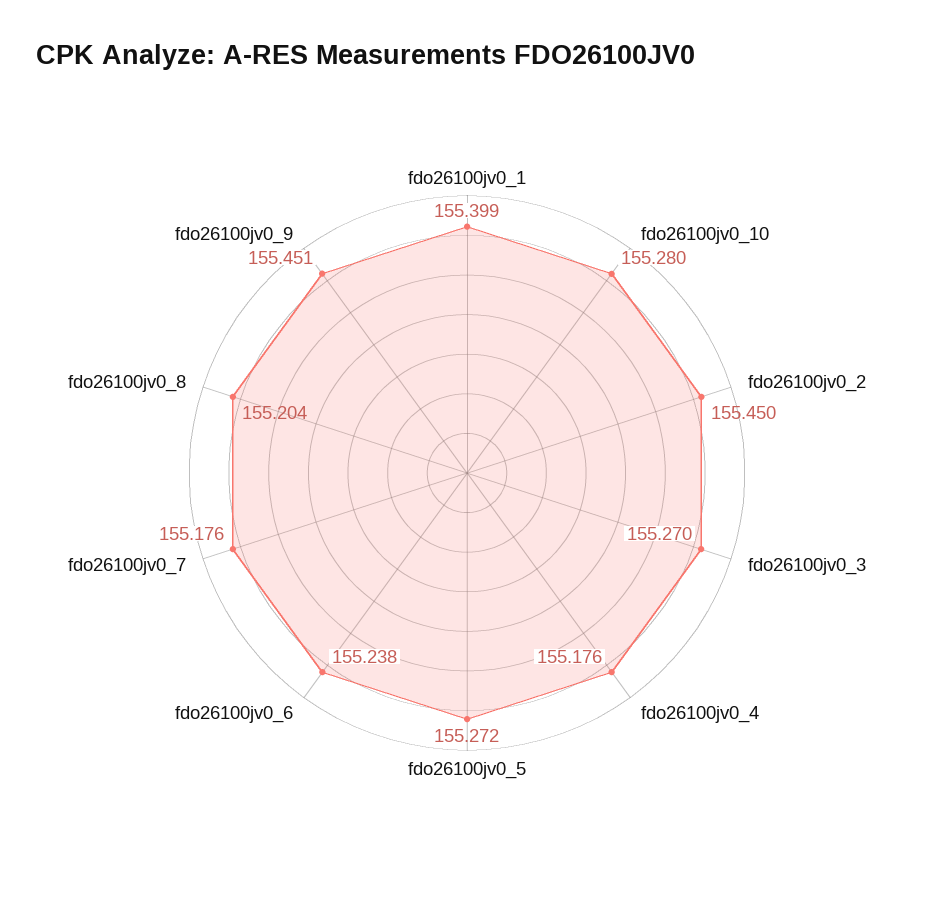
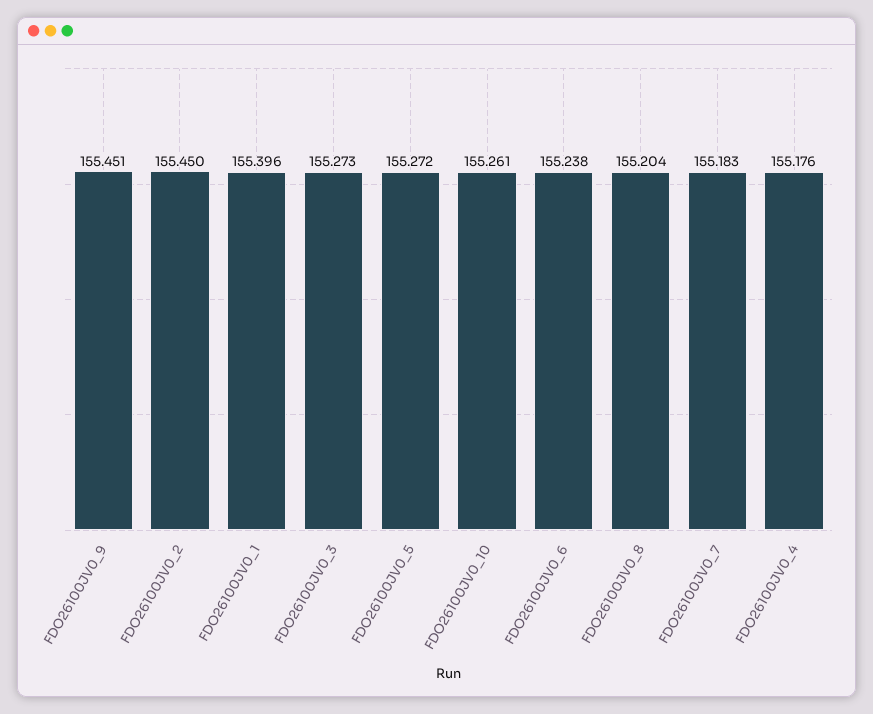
fdo26100jv0_1: 155.399 -> 155.396
fdo26100jv0_10: 155.28 -> 155.261
fdo26100jv0_3: 155.27 -> 155.273
fdo26100jv0_7: 155.176 -> 155.183

